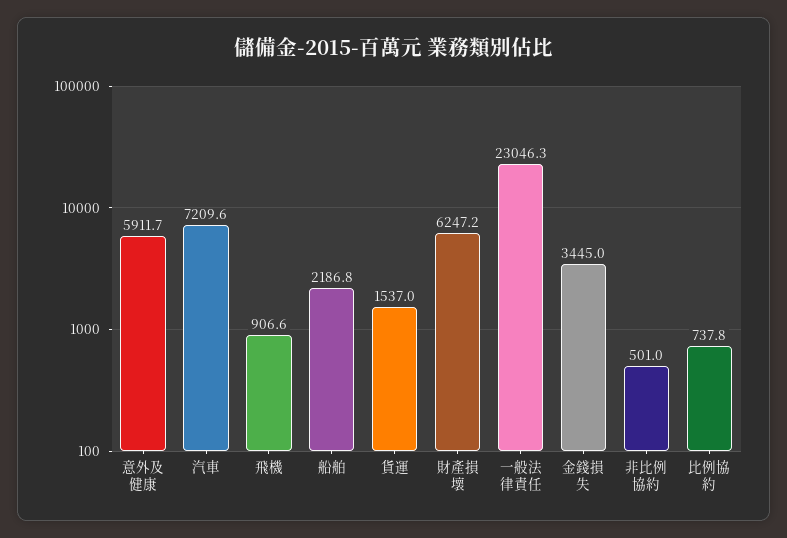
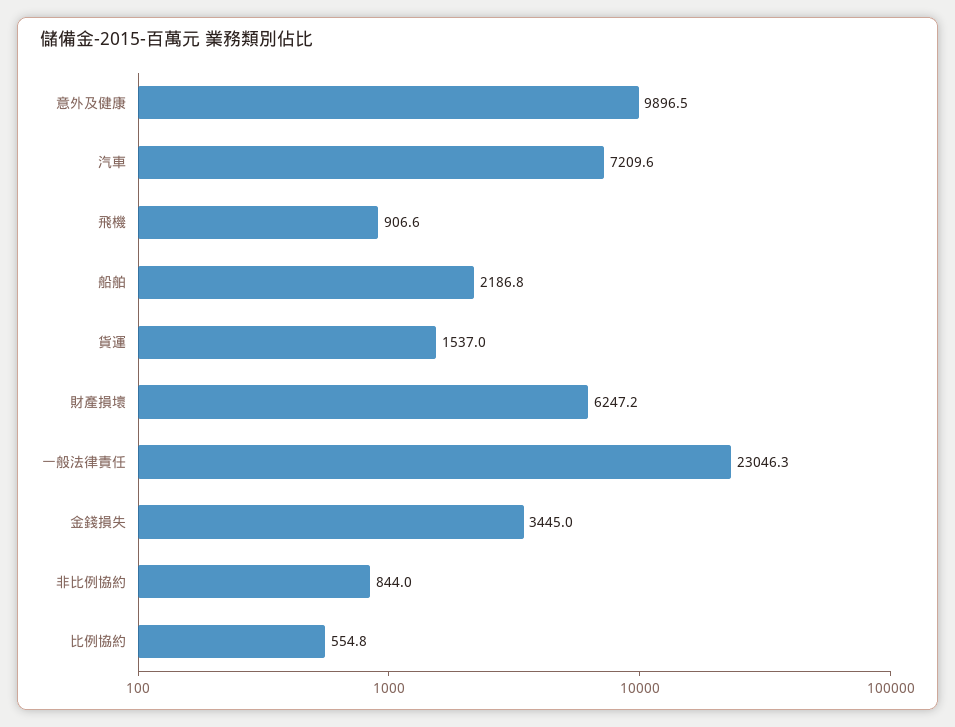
意外及健康: 5911.7 -> 9896.5
非比例協約: 501 -> 844
比例協約: 737.8 -> 554.8

